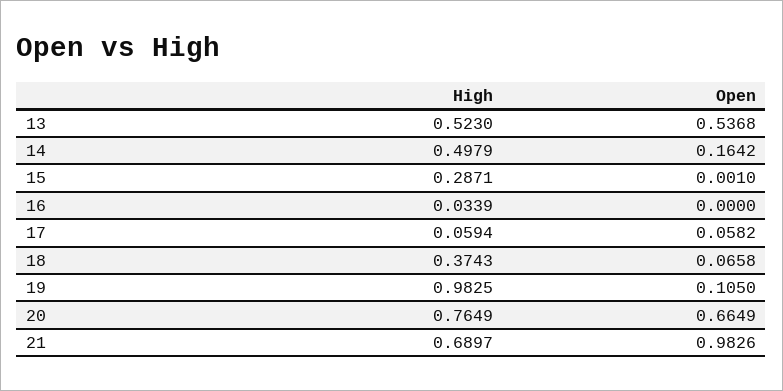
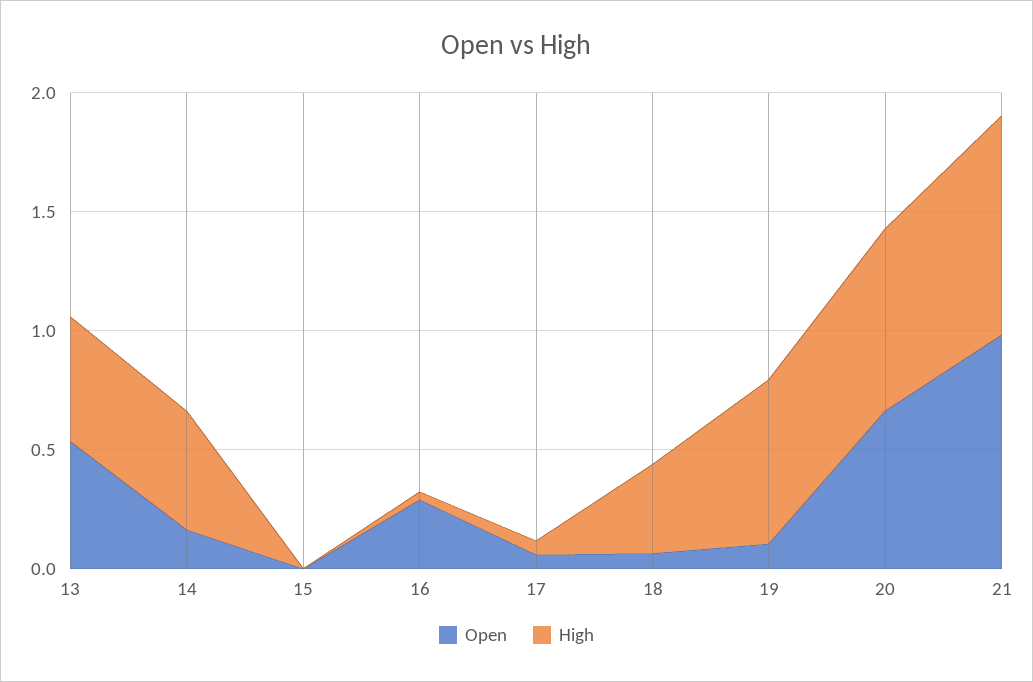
High, 15: 0.2871 -> 0
Open, 16: 0 -> 0.3
High, 19: 0.9825 -> 0.7
High, 21: 0.6897 -> 0.9

